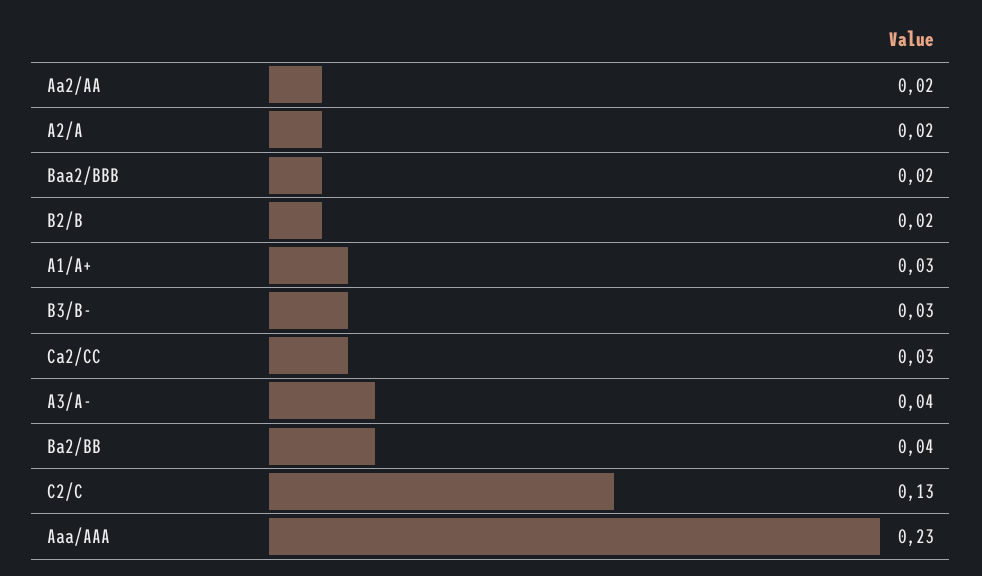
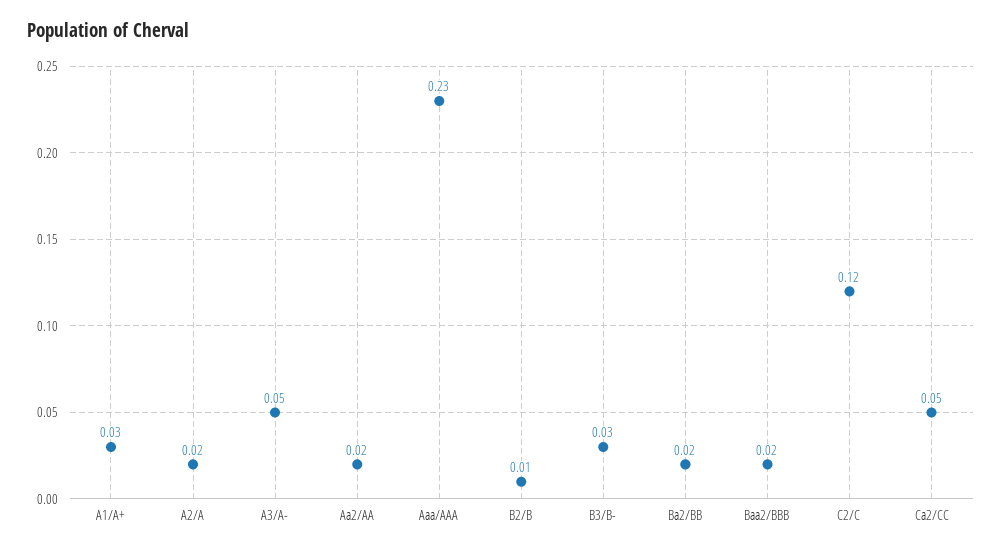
B2/B: 0.02 -> 0.01
Ca2/CC: 0.03 -> 0.05
A3/A-: 0.04 -> 0.05
Ba2/BB: 0.04 -> 0.02
C2/C: 0.13 -> 0.12

